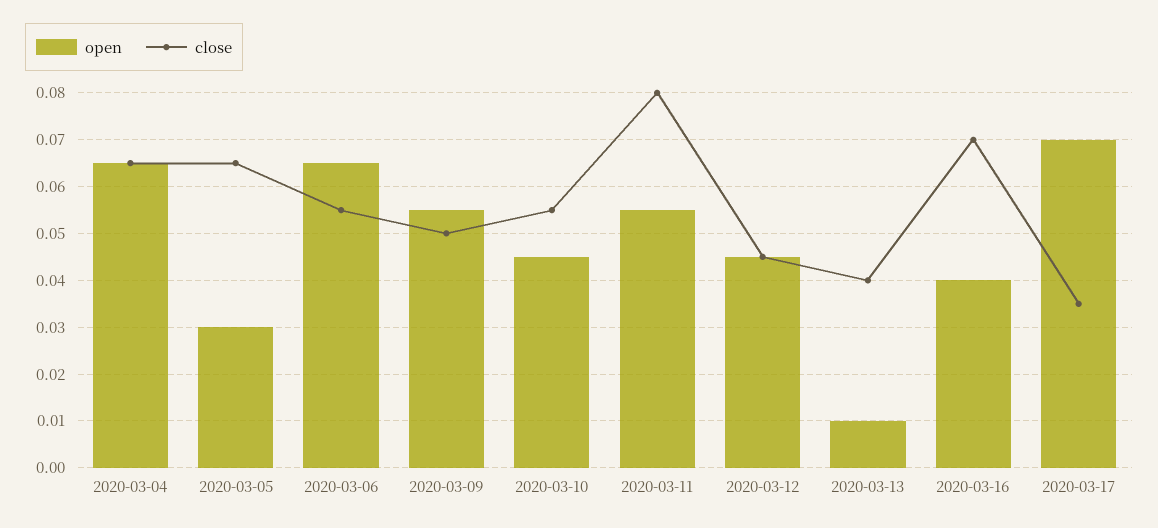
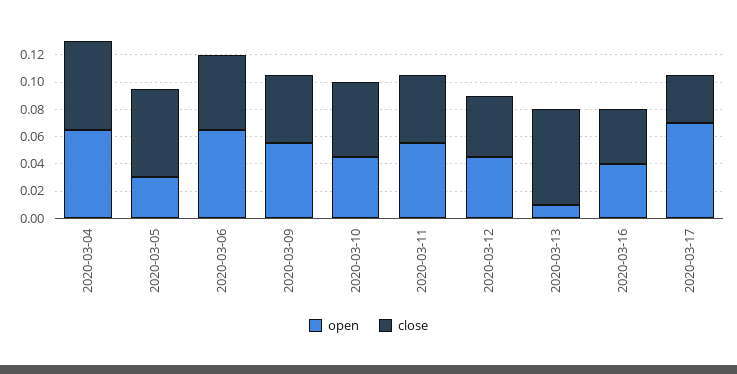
close, 2020-03-11: 0.08 -> 0.05
close, 2020-03-13: 0.04 -> 0.07
close, 2020-03-16: 0.07 -> 0.04

